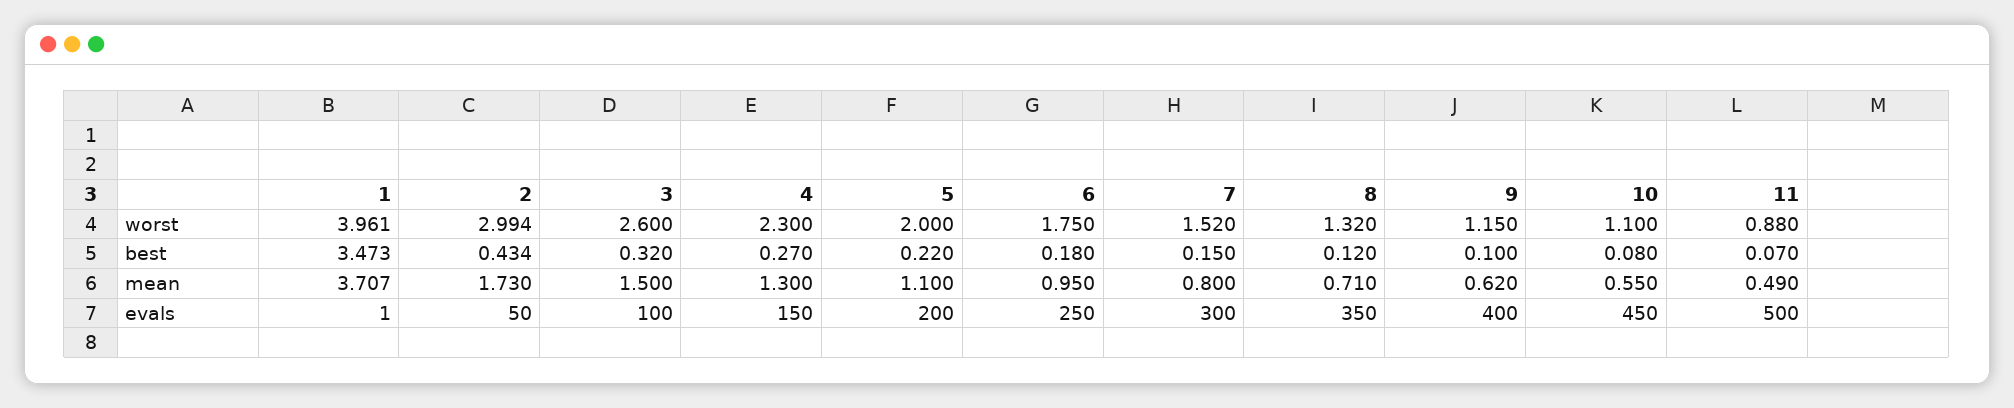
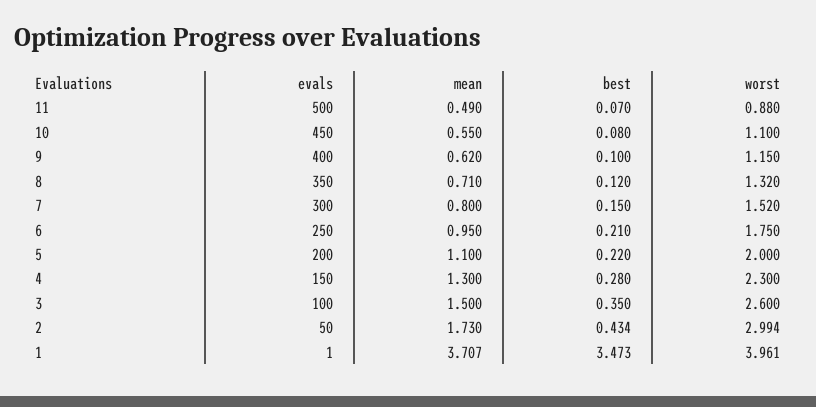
3, best: 0.32 -> 0.35
4, best: 0.27 -> 0.28
6, best: 0.18 -> 0.21

